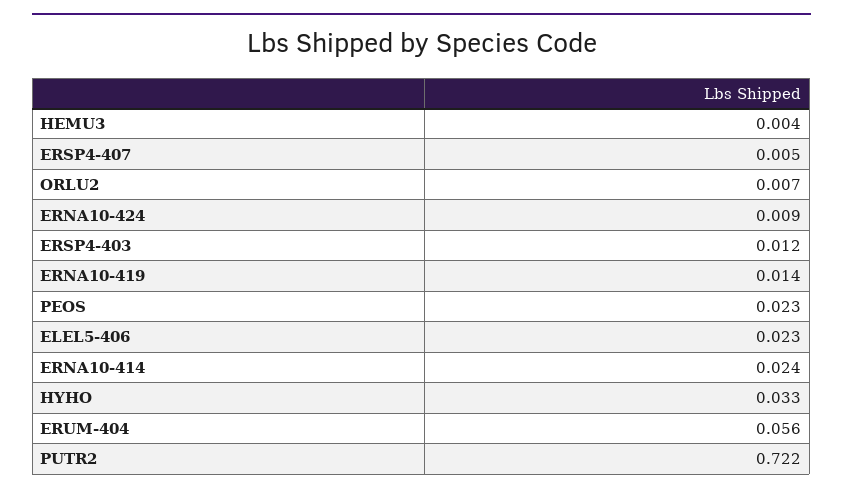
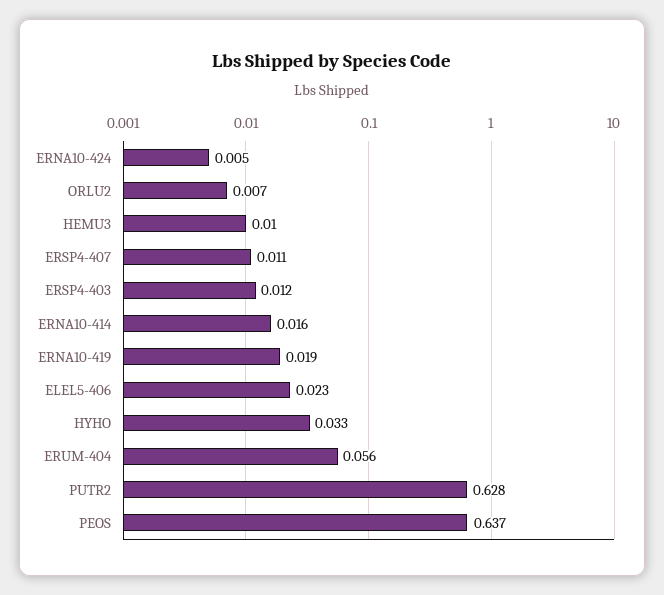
HEMU3: 0.004 -> 0.01
ERSP4-407: 0.005 -> 0.011
ERNA10-424: 0.009 -> 0.005
ERNA10-419: 0.014 -> 0.019
PEOS: 0.023 -> 0.637
ERNA10-414: 0.024 -> 0.016
PUTR2: 0.722 -> 0.628

